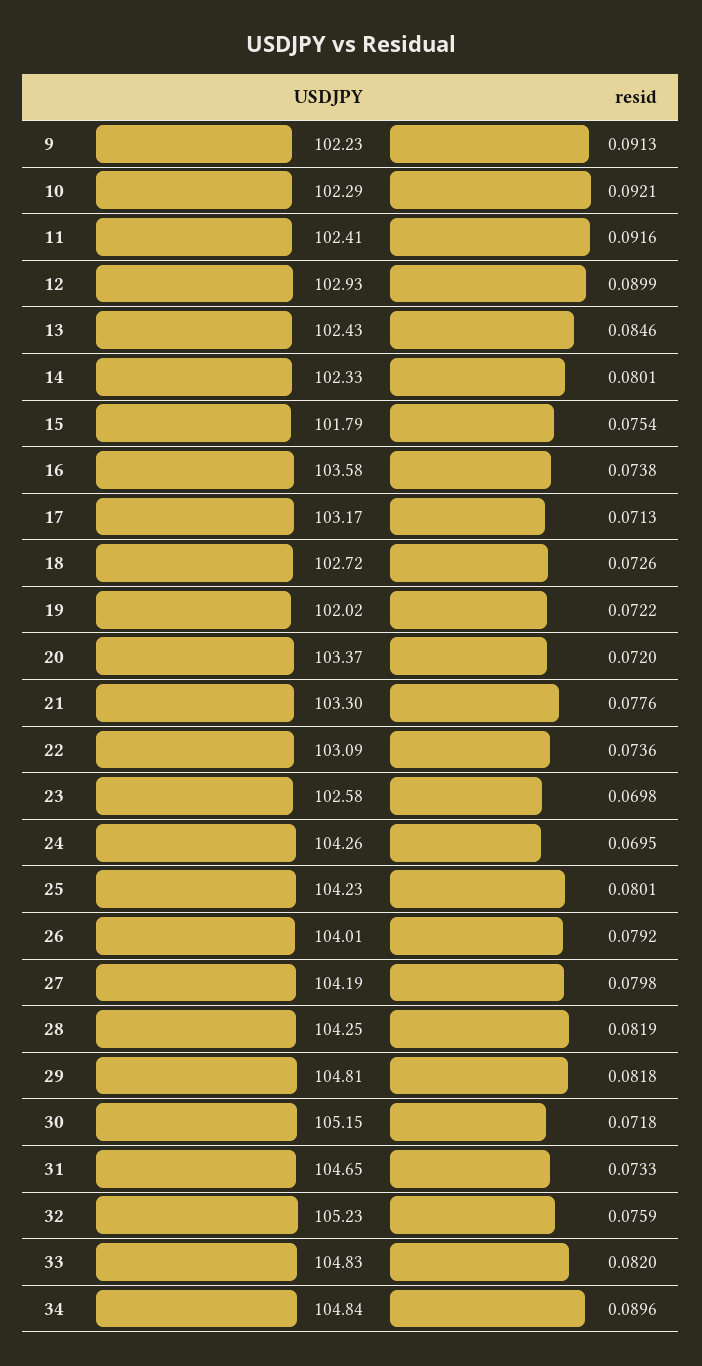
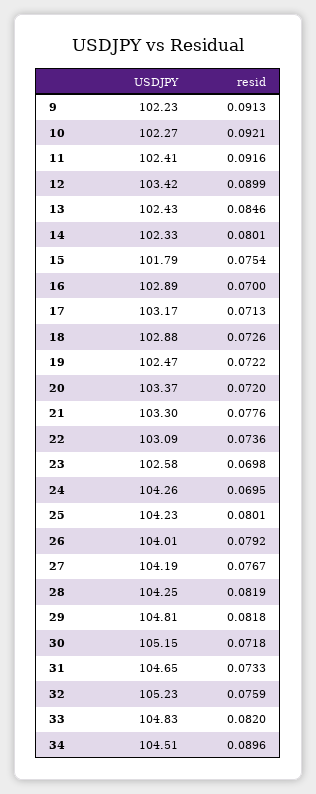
USDJPY, 10: 102.29 -> 102.27
USDJPY, 12: 102.93 -> 103.42
USDJPY, 16: 103.58 -> 102.89
resid, 16: 0.0738 -> 0.07
USDJPY, 18: 102.72 -> 102.88
USDJPY, 19: 102.02 -> 102.47
resid, 27: 0.0798 -> 0.0767
USDJPY, 34: 104.84 -> 104.51

